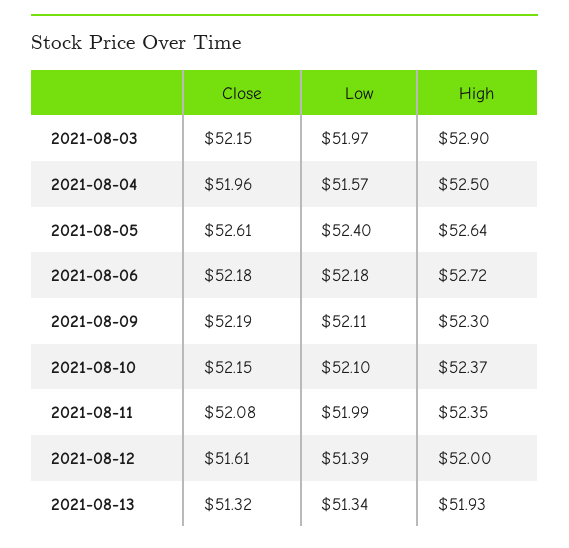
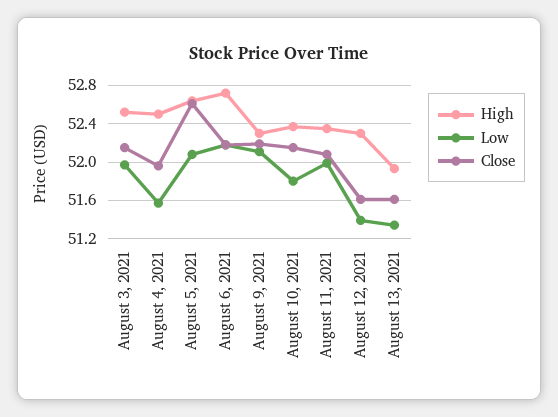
High, 2021-08-03: 52.9 -> 52.5
Low, 2021-08-05: 52.4 -> 52.1
Low, 2021-08-10: 52.1 -> 51.8
High, 2021-08-12: 52 -> 52.3
Close, 2021-08-13: 51.32 -> 51.6

